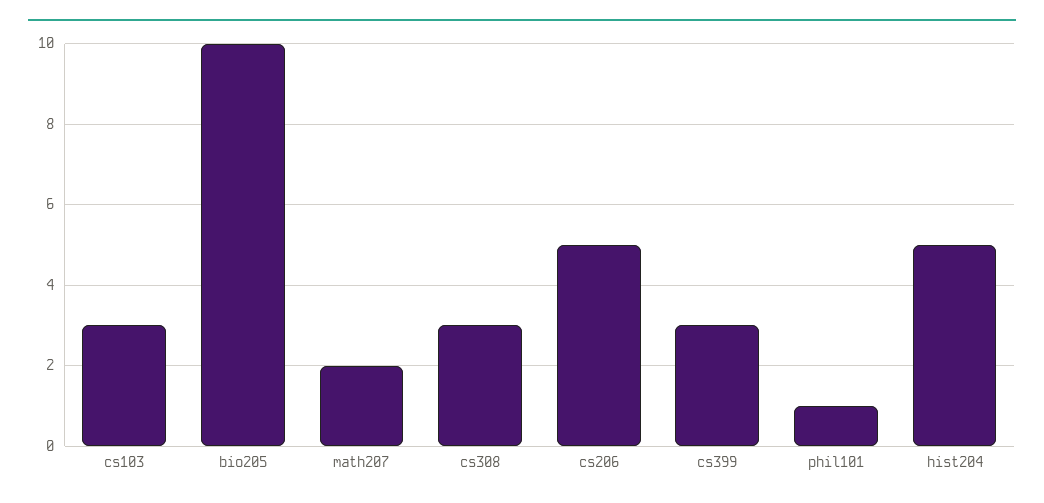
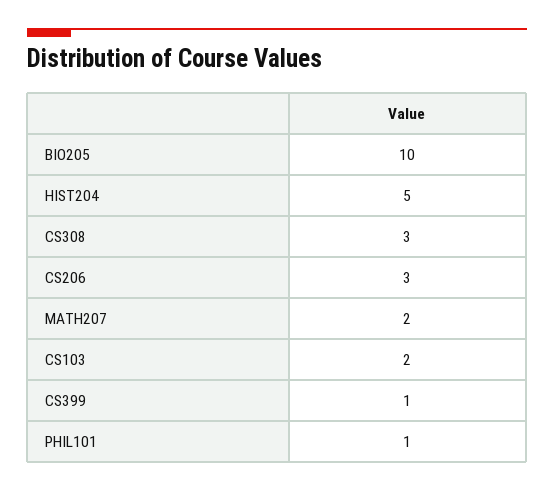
cs103: 3 -> 2
cs206: 5 -> 3
cs399: 3 -> 1

